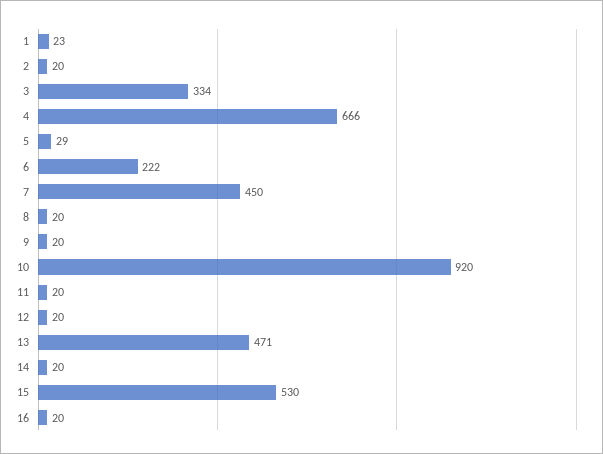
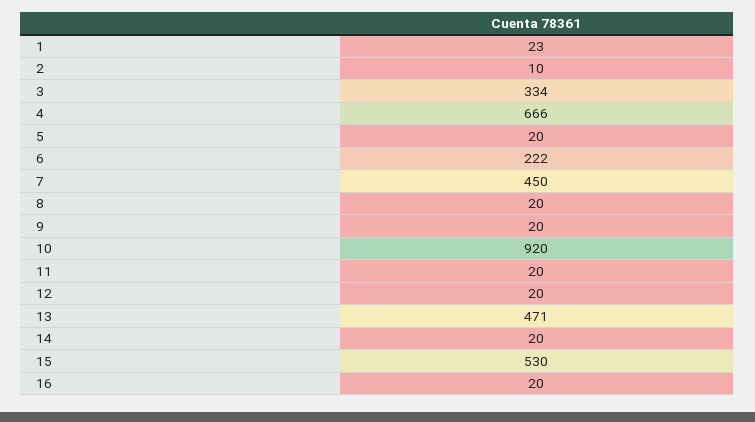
2: 20 -> 10
5: 29 -> 20

